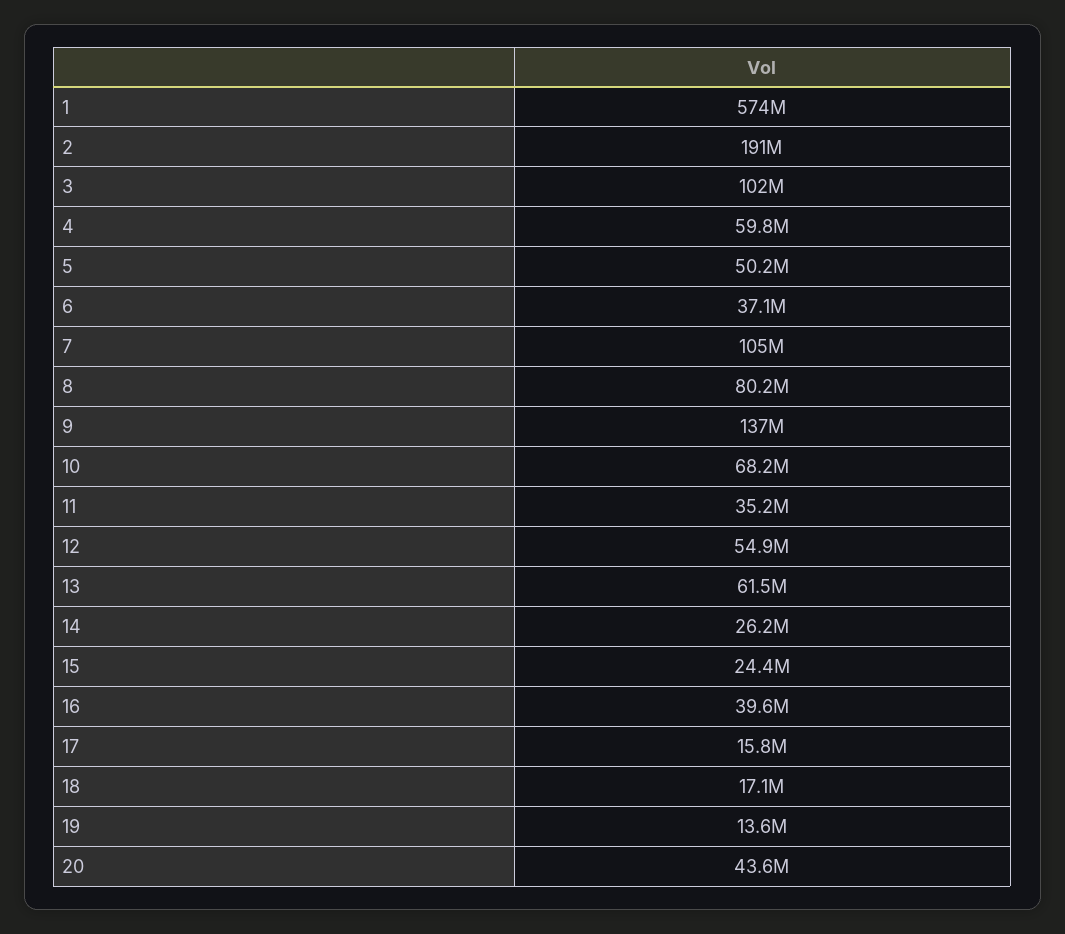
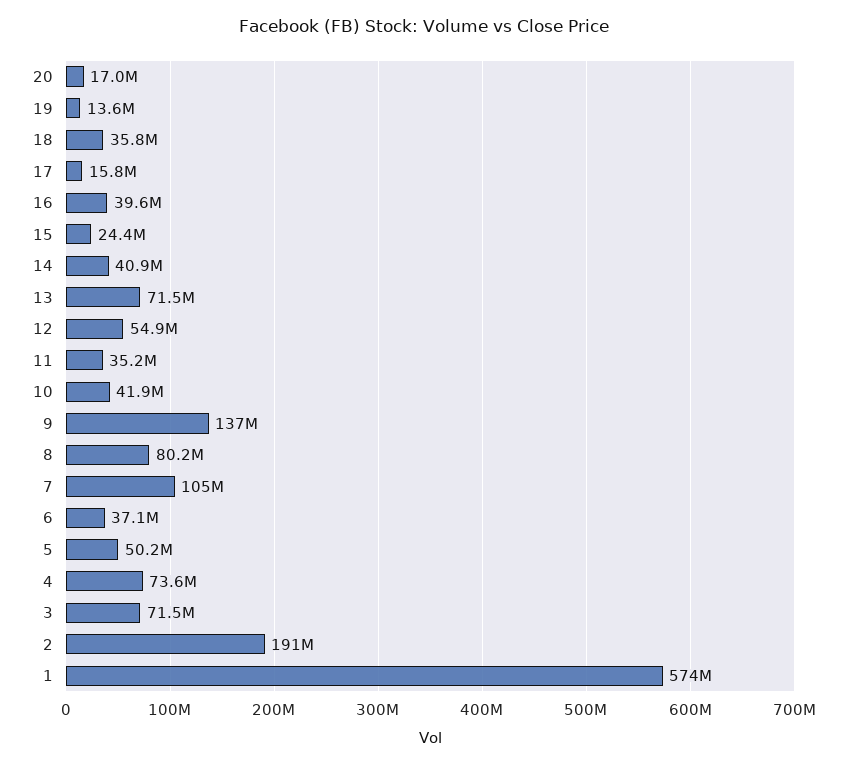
3: 102000000 -> 71500000
4: 59800000 -> 73600000
10: 68200000 -> 41900000
13: 61500000 -> 71500000
14: 26200000 -> 40900000
18: 17100000 -> 35800000
20: 43600000 -> 17000000

